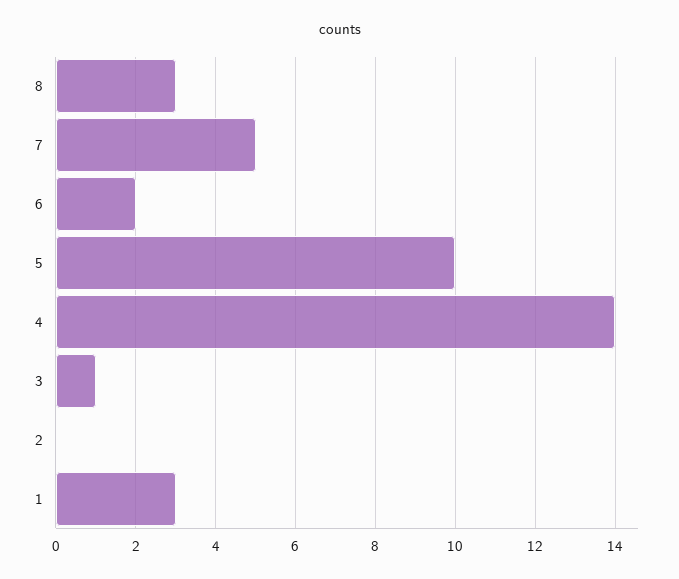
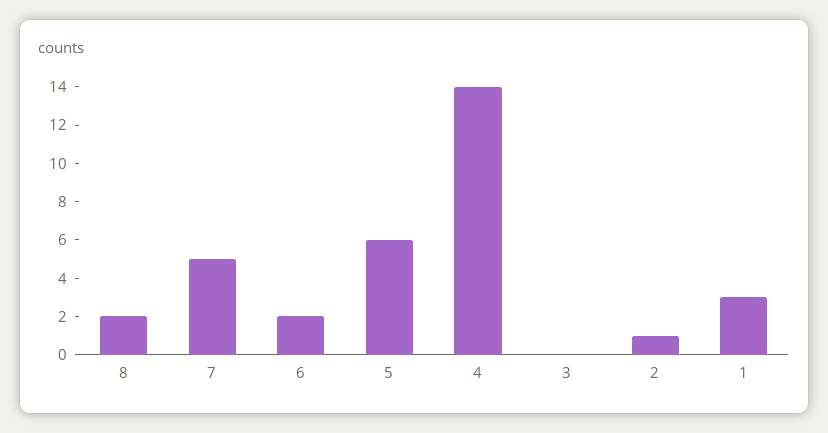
8: 3 -> 2
5: 10 -> 6
3: 1 -> 0
2: 0 -> 1

